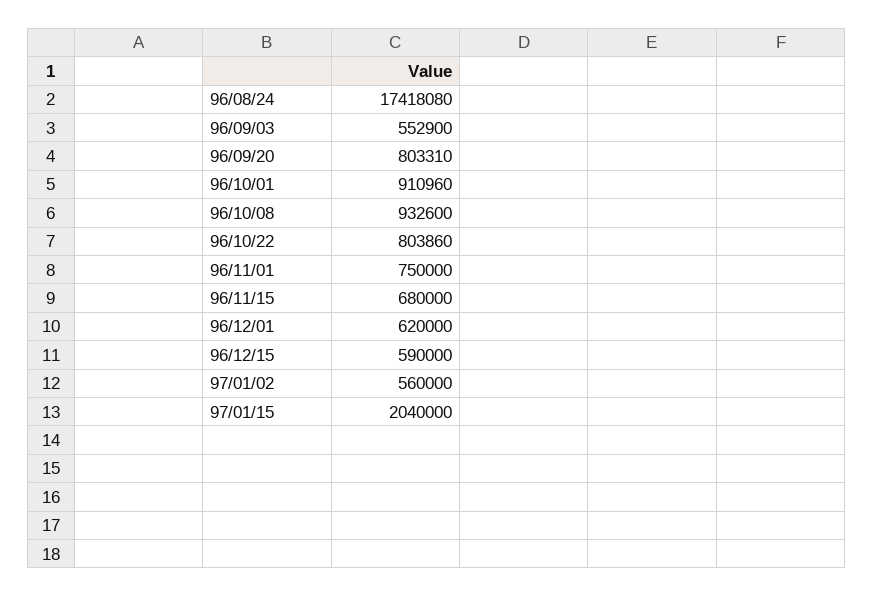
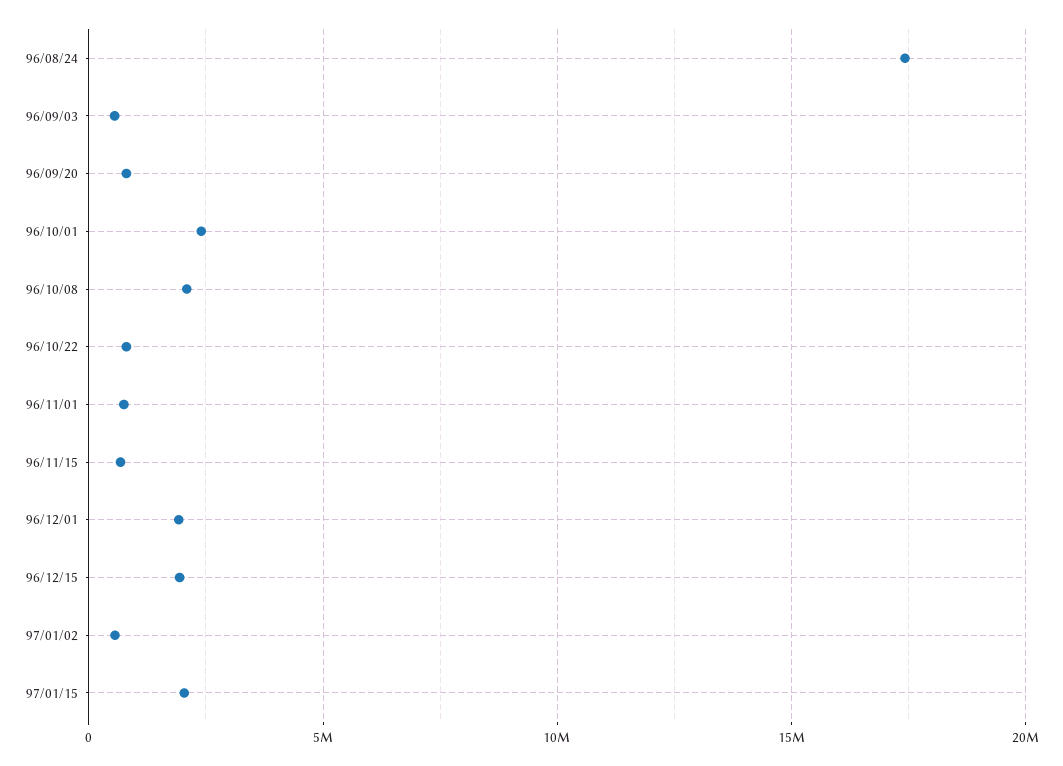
96/10/01: 910960 -> 2500000
96/10/08: 932600 -> 2000000
96/12/01: 620000 -> 2000000
96/12/15: 590000 -> 2000000

